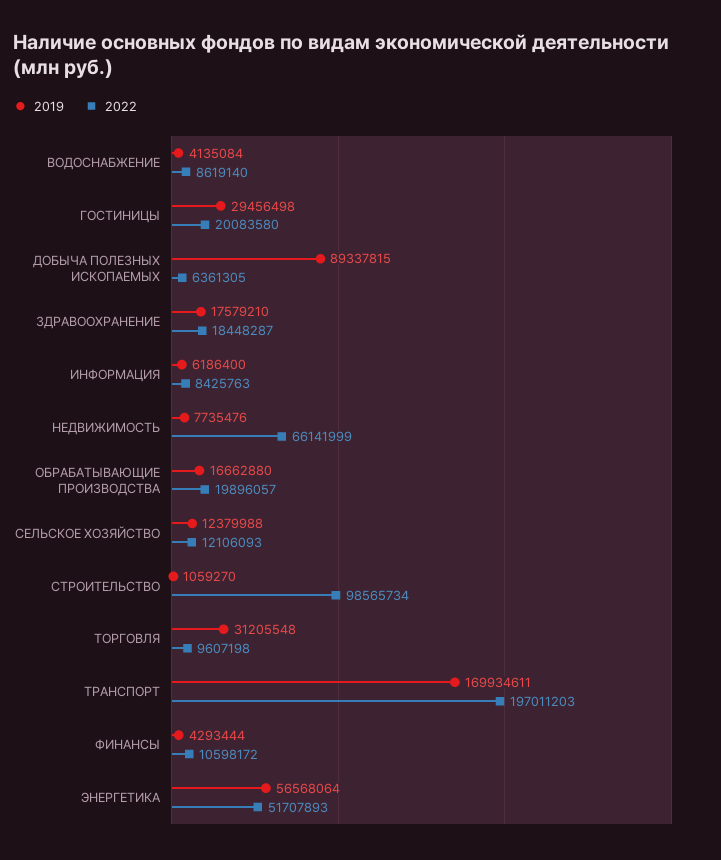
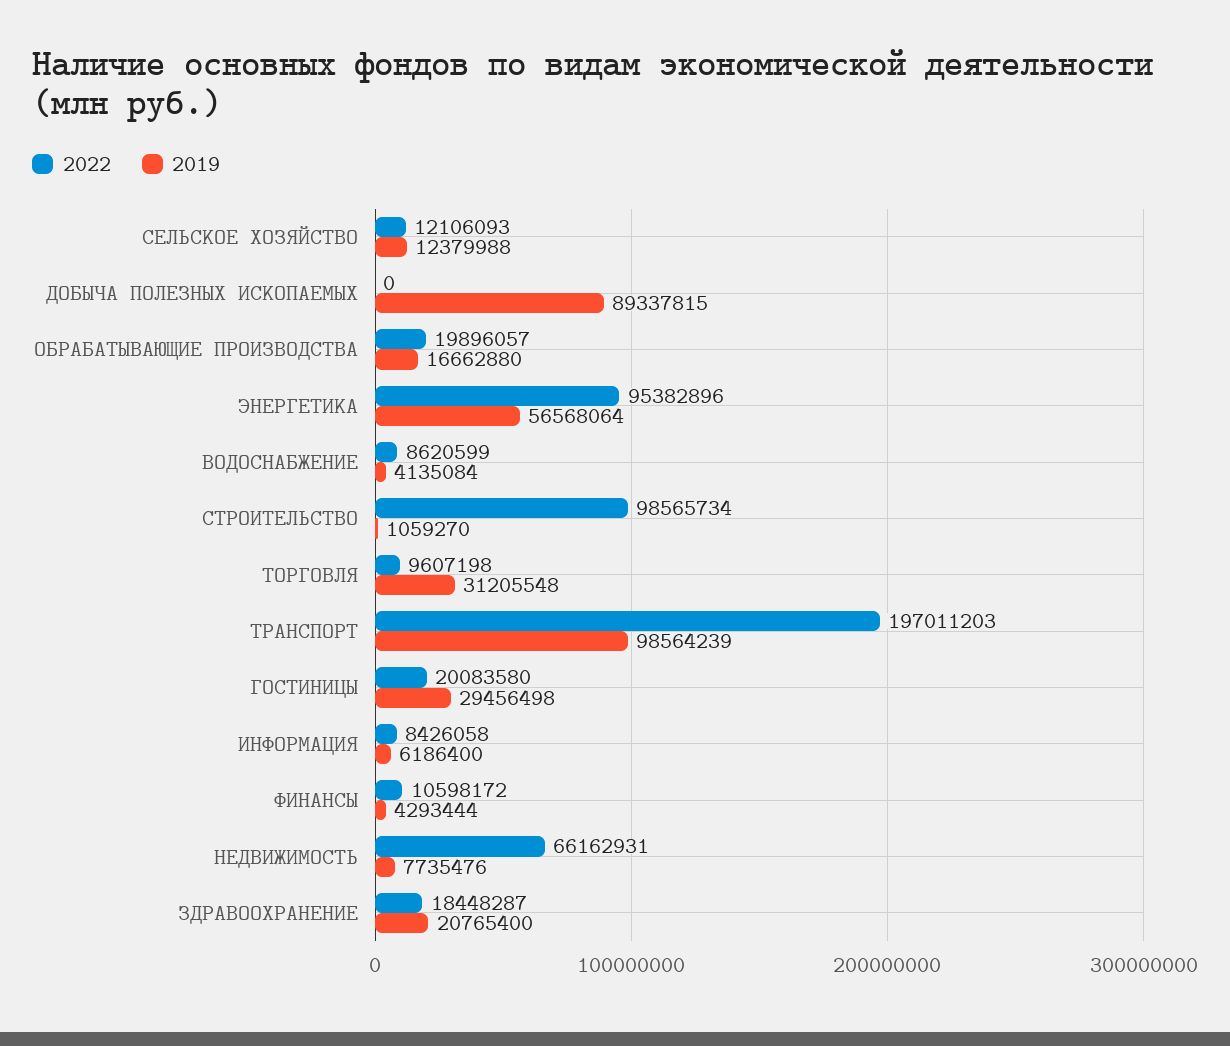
2022, ВОДОСНАБЖЕНИЕ: 8619140 -> 8620599
2022, ДОБЫЧА ПОЛЕЗНЫХ ИСКОПАЕМЫХ: 6361305 -> 0
2019, ЗДРАВООХРАНЕНИЕ: 17579210 -> 20765400
2022, ИНФОРМАЦИЯ: 8425763 -> 8426058
2022, НЕДВИЖИМОСТЬ: 66141999 -> 66162931
2019, ТРАНСПОРТ: 169934611 -> 98564239
2022, ЭНЕРГЕТИКА: 51707893 -> 95382896

